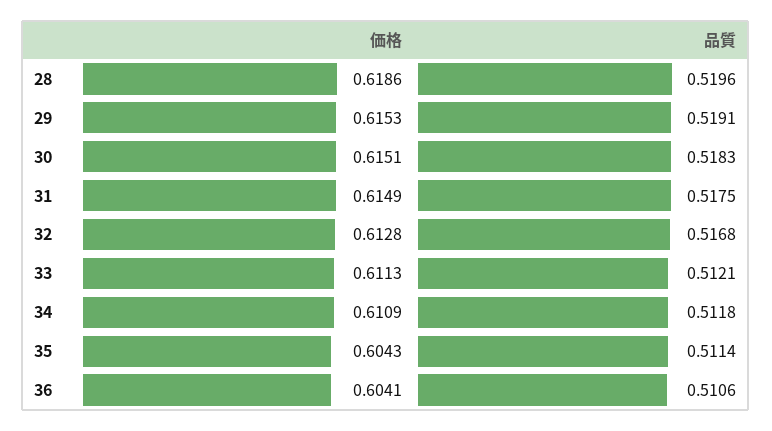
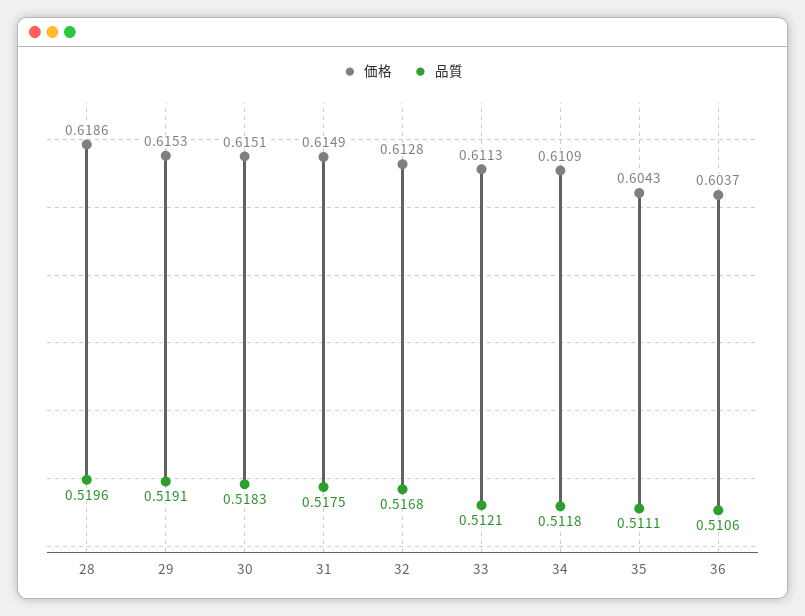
品質, 35: 0.5114 -> 0.5111
価格, 36: 0.6041 -> 0.6037

